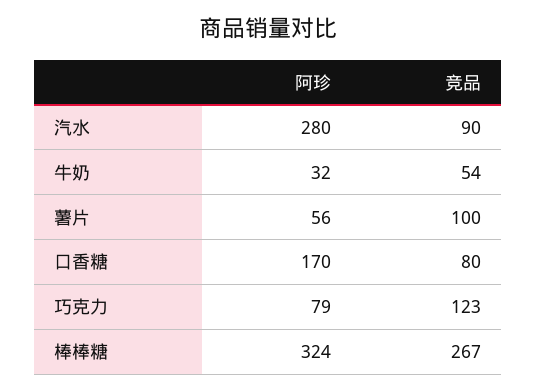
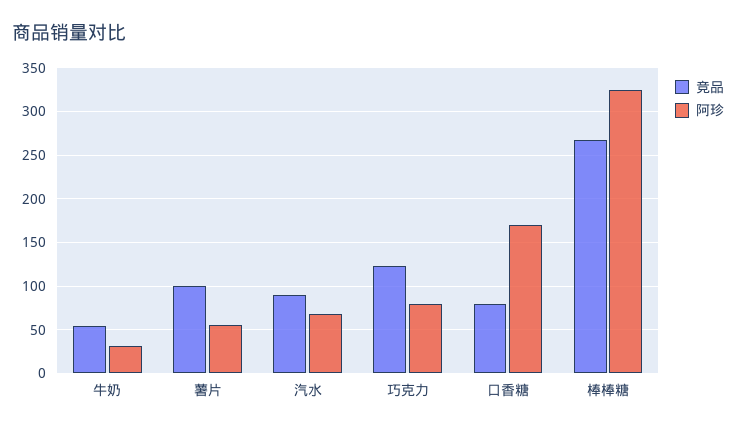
阿珍, 汽水: 280 -> 70

